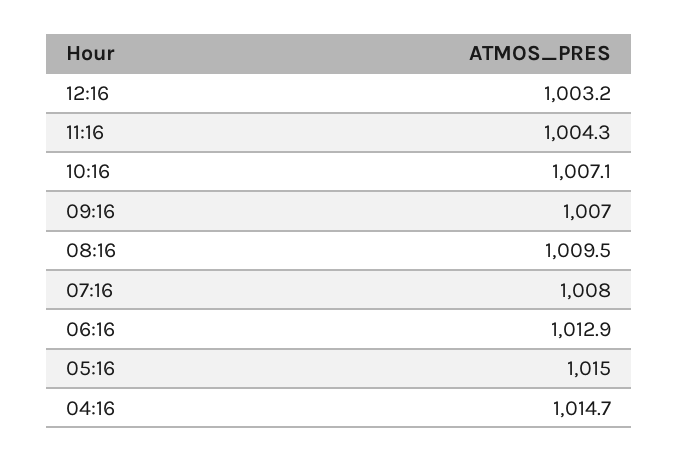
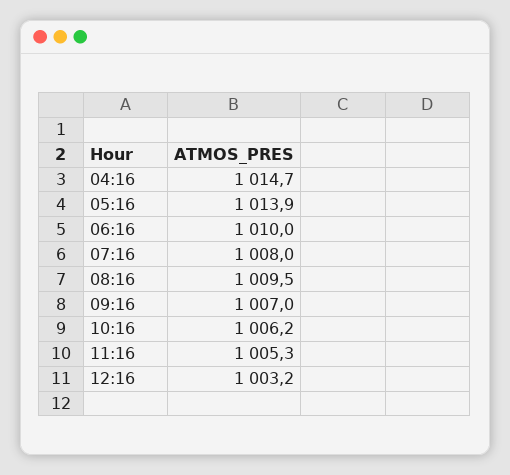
11:16: 1004.3 -> 1005.3
10:16: 1007.1 -> 1006.2
06:16: 1012.9 -> 1010
05:16: 1015 -> 1013.9

